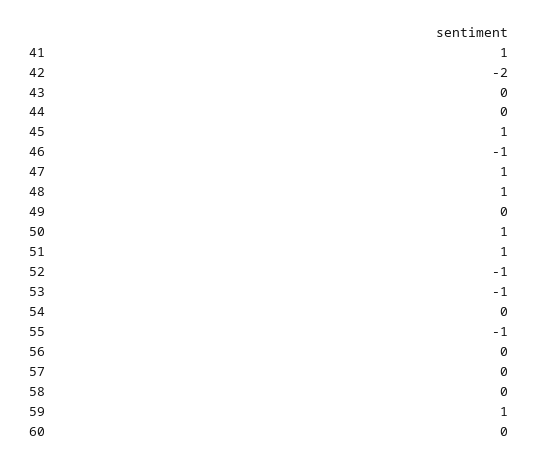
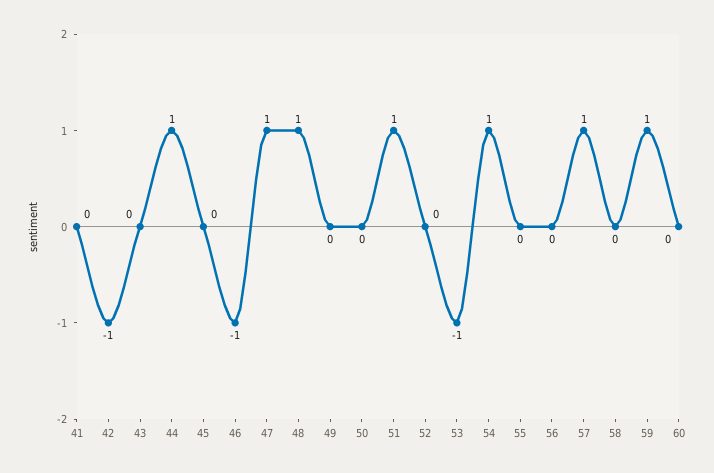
41: 1 -> 0
42: -2 -> -1
44: 0 -> 1
45: 1 -> 0
50: 1 -> 0
52: -1 -> 0
54: 0 -> 1
55: -1 -> 0
57: 0 -> 1

